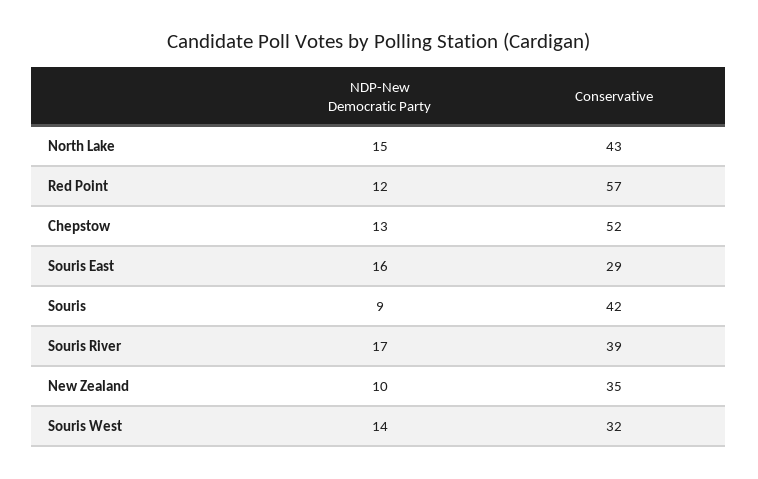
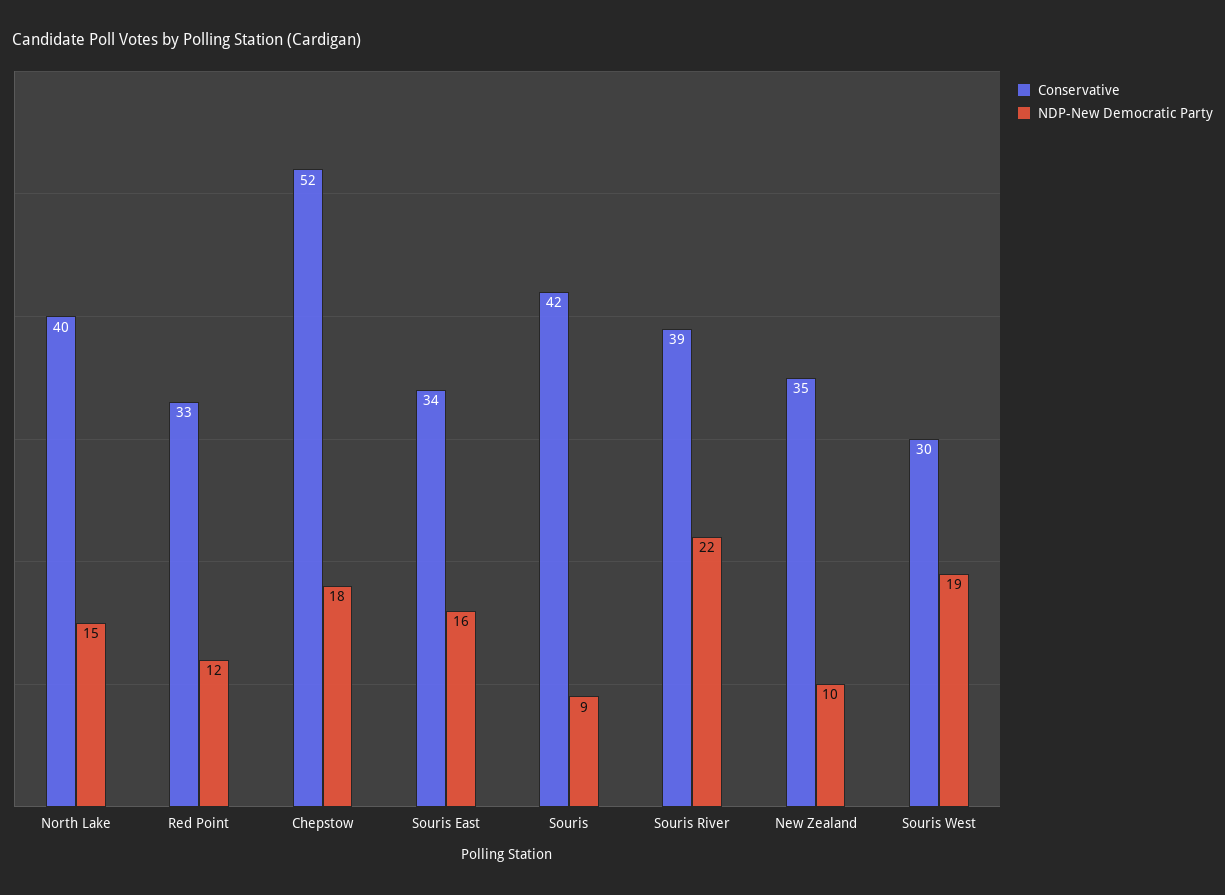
Conservative, North Lake: 43 -> 40
Conservative, Red Point: 57 -> 33
NDP-New Democratic Party, Chepstow: 13 -> 18
Conservative, Souris East: 29 -> 34
NDP-New Democratic Party, Souris River: 17 -> 22
NDP-New Democratic Party, Souris West: 14 -> 19
Conservative, Souris West: 32 -> 30

